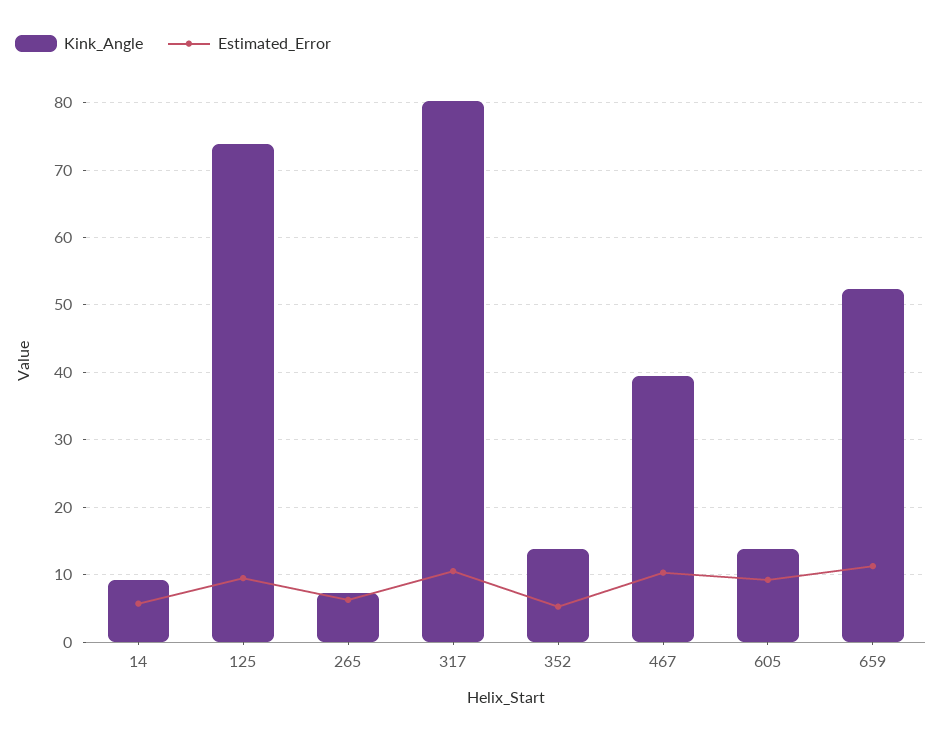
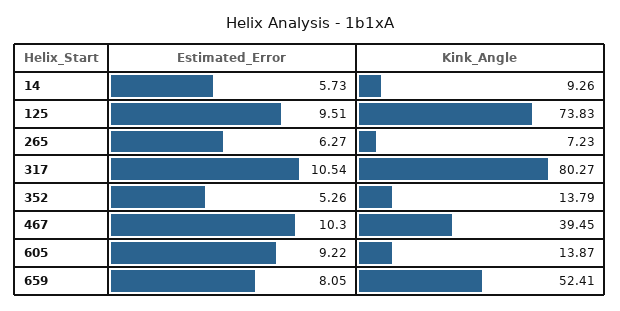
Estimated_Error, 659: 11 -> 8.05

